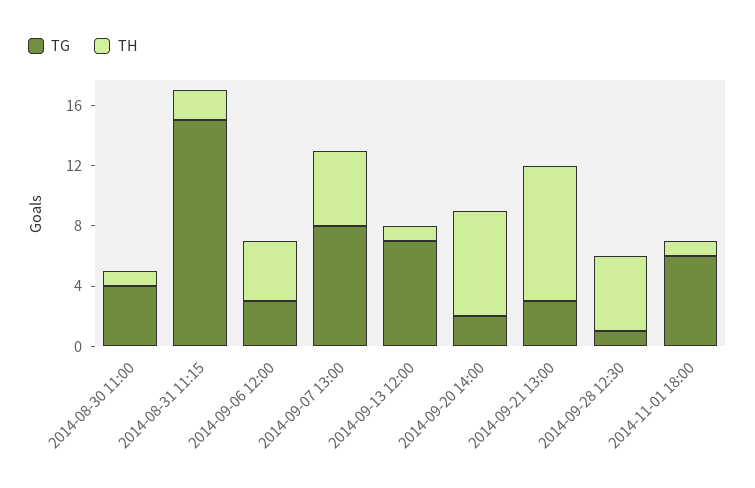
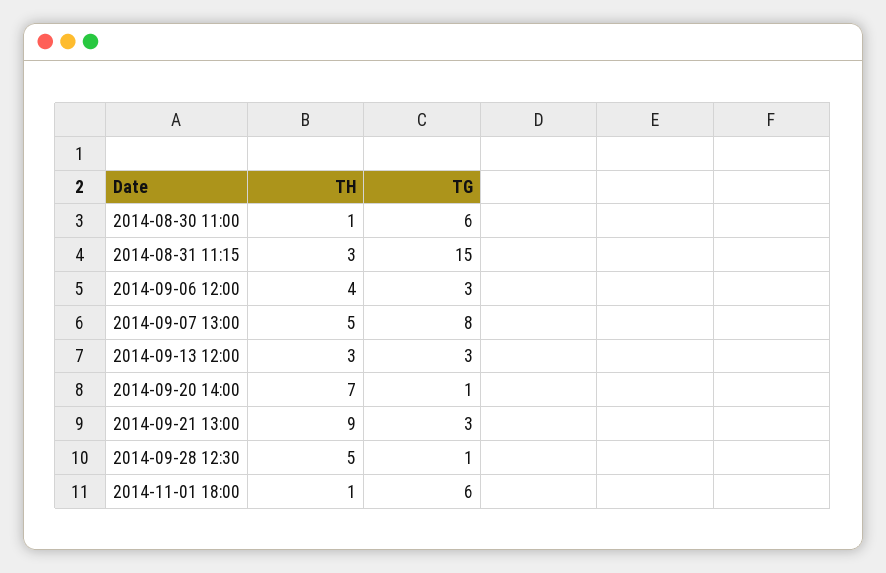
TG, 2014-08-30 11:00: 4 -> 6
TH, 2014-08-31 11:15: 2 -> 3
TG, 2014-09-13 12:00: 7 -> 3
TH, 2014-09-13 12:00: 1 -> 3
TG, 2014-09-20 14:00: 2 -> 1

